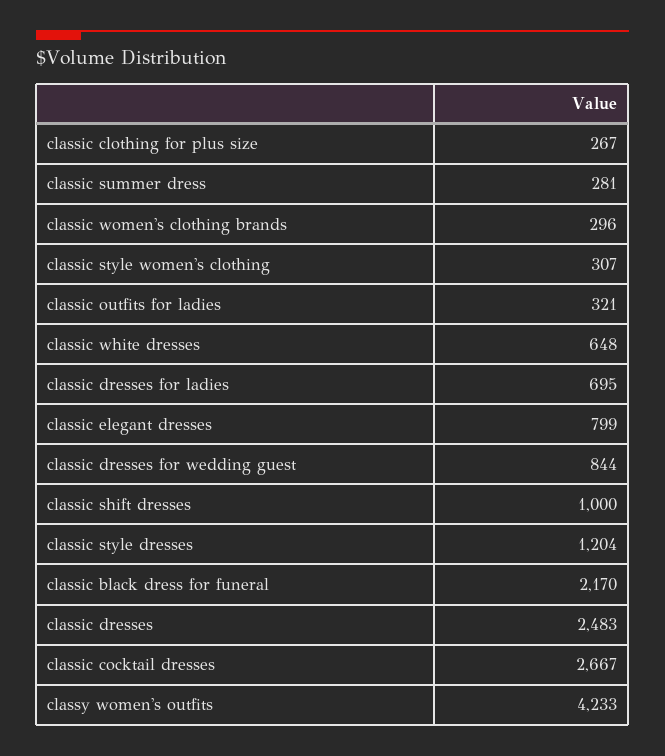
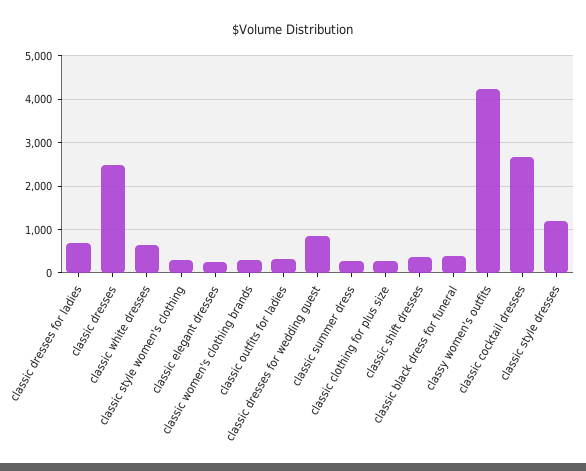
classic elegant dresses: 799 -> 200
classic shift dresses: 1000 -> 400
classic black dress for funeral: 2170 -> 400

